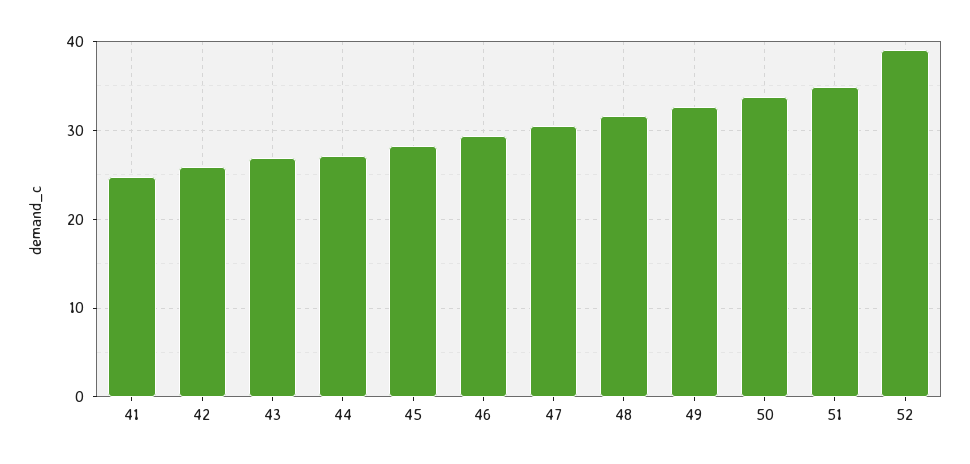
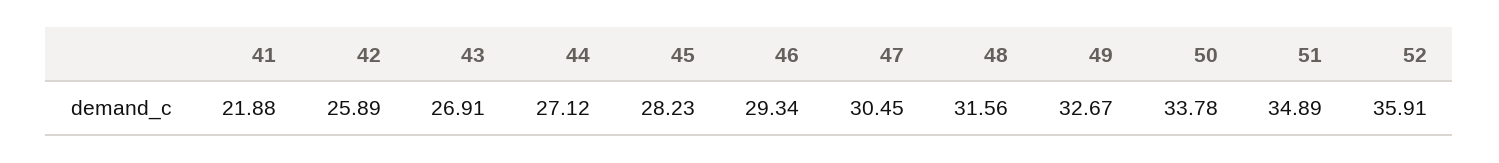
41: 25 -> 21.88
52: 39 -> 35.91

